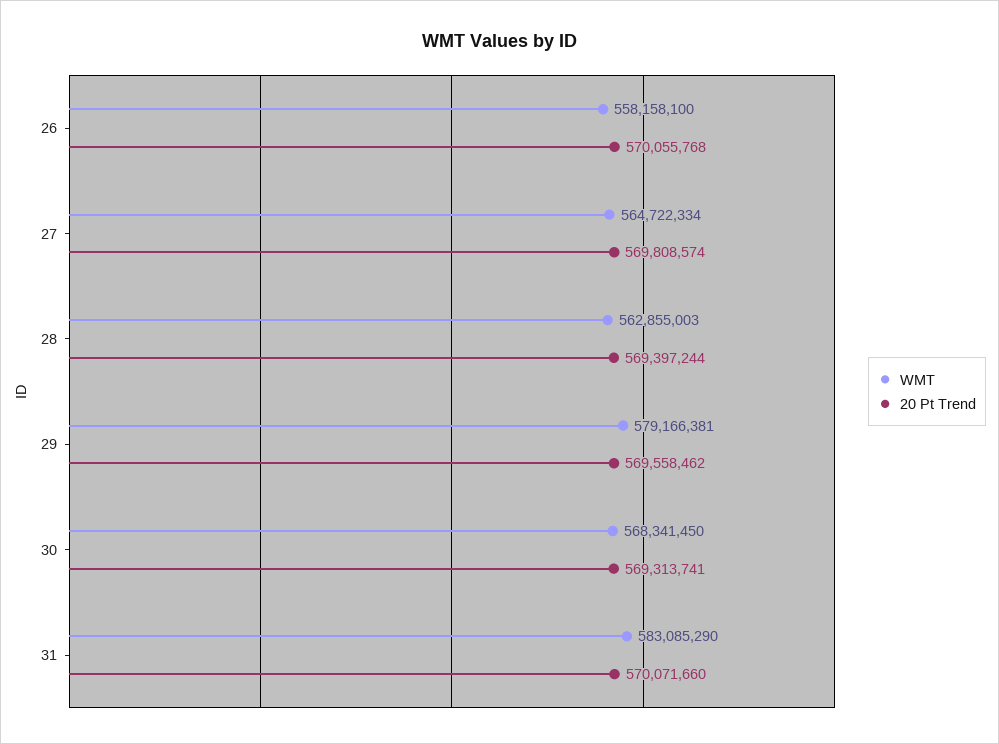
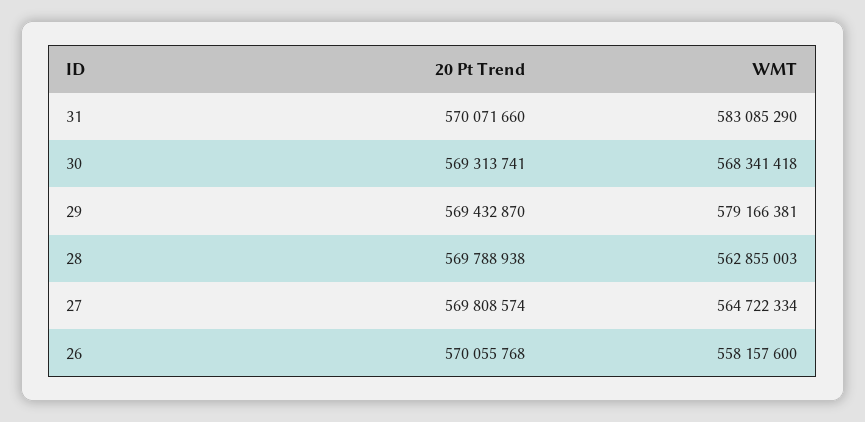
WMT, 26: 558158100 -> 558157600
20 Pt Trend, 28: 569397244 -> 569788938
20 Pt Trend, 29: 569558462 -> 569432870
WMT, 30: 568341450 -> 568341418

